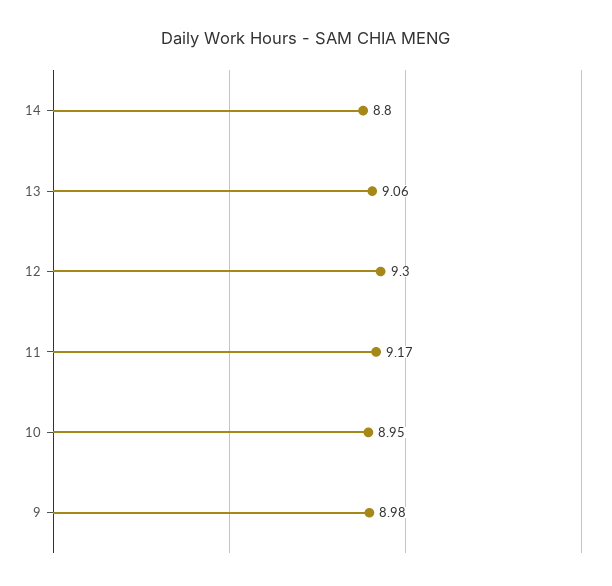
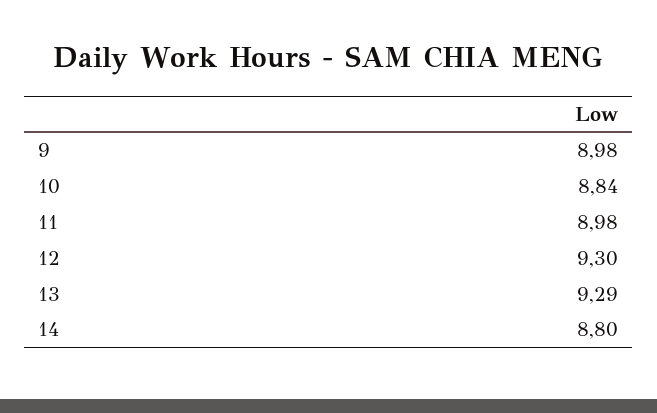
13: 9.06 -> 9.29
11: 9.17 -> 8.98
10: 8.95 -> 8.84

